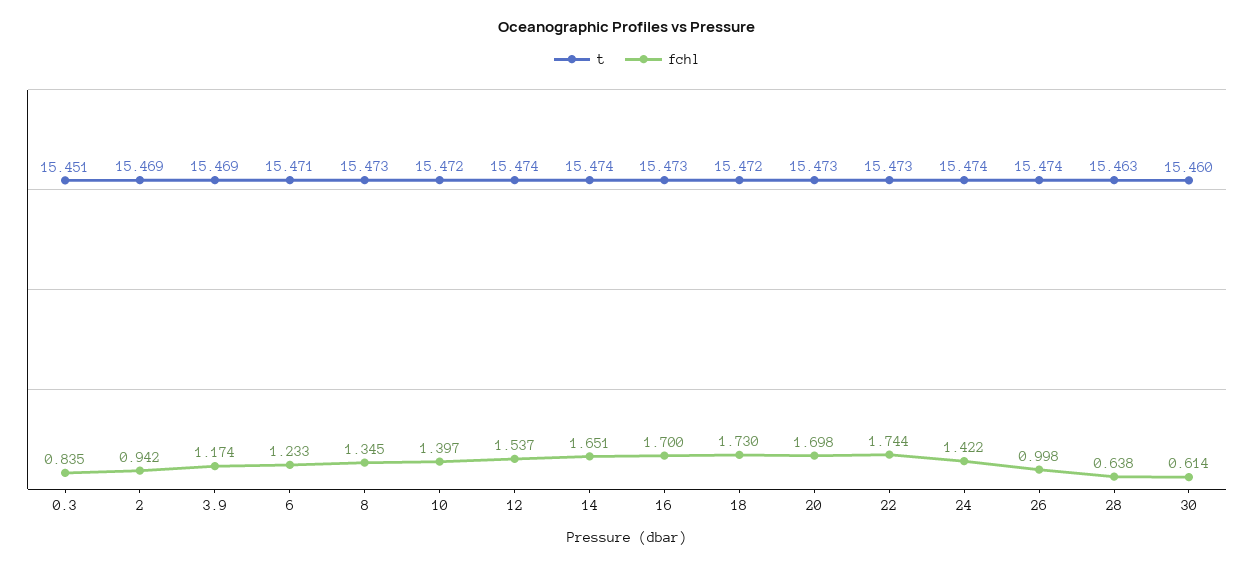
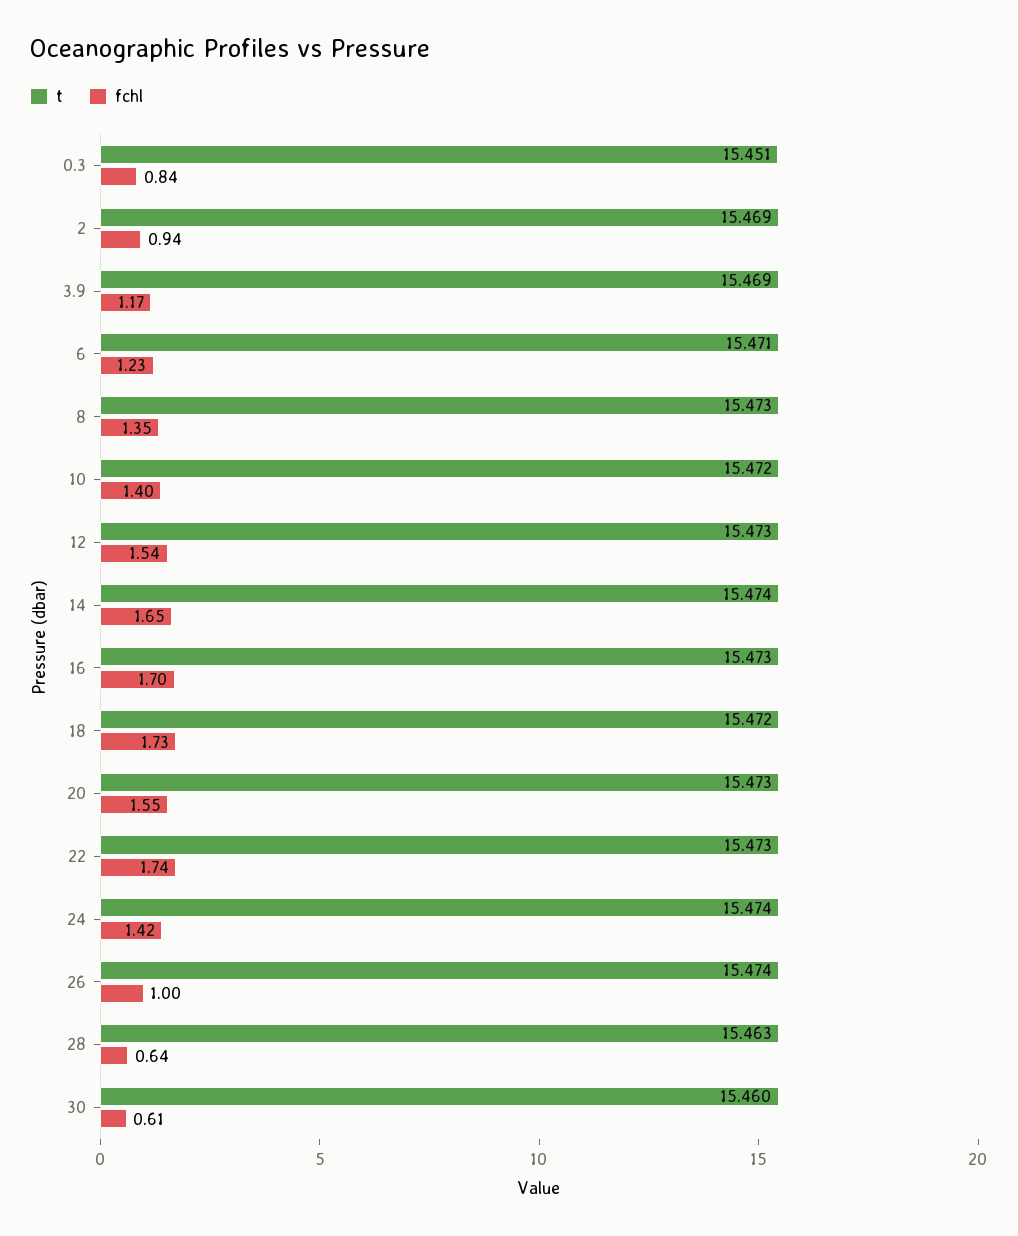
t, 12: 15.474 -> 15.473
fchl, 20: 1.698 -> 1.55

